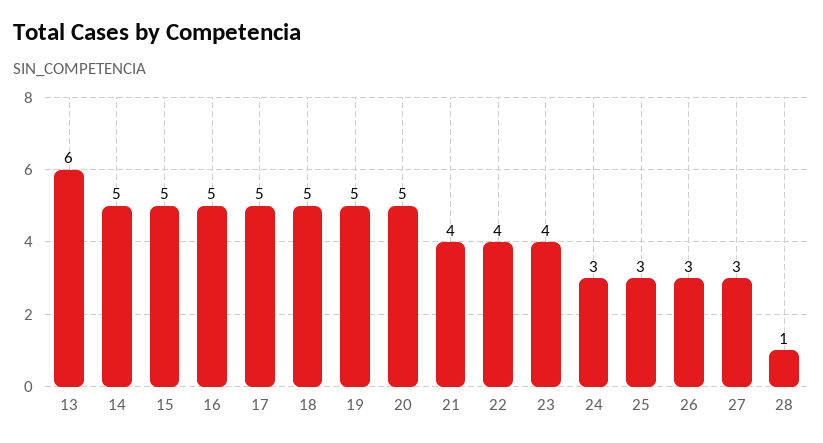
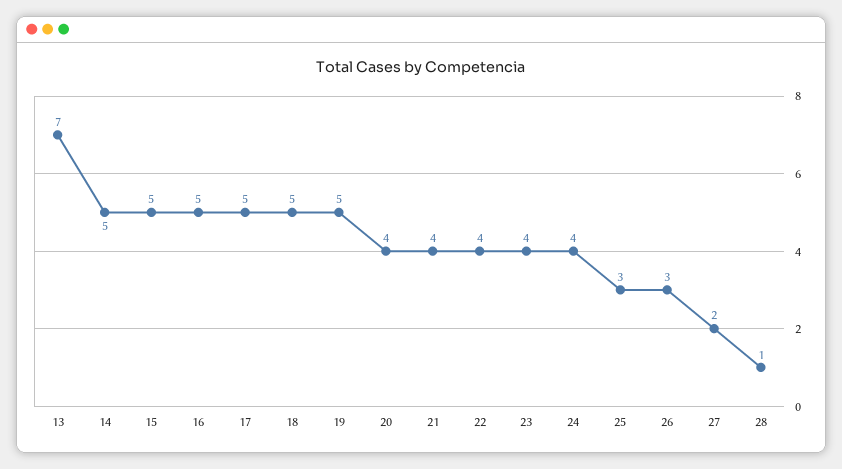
13: 6 -> 7
20: 5 -> 4
24: 3 -> 4
27: 3 -> 2

